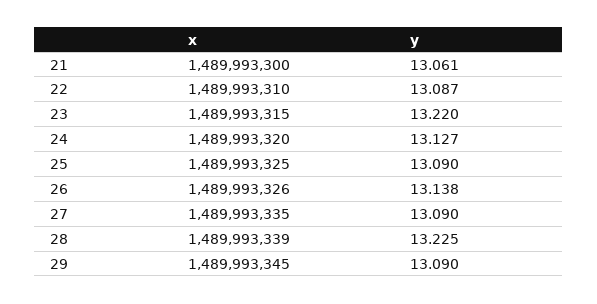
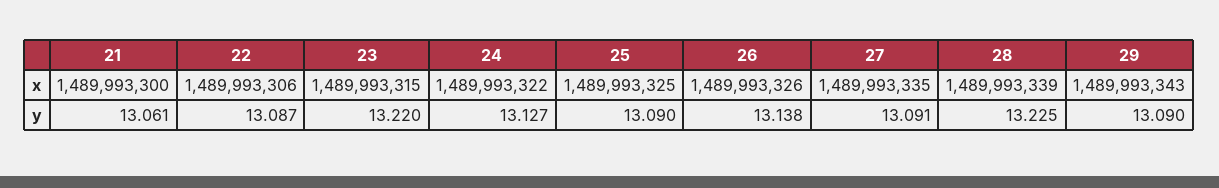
x, 22: 1489993310 -> 1489993306
x, 24: 1489993320 -> 1489993322
y, 27: 13.09 -> 13.091
x, 29: 1489993345 -> 1489993343

